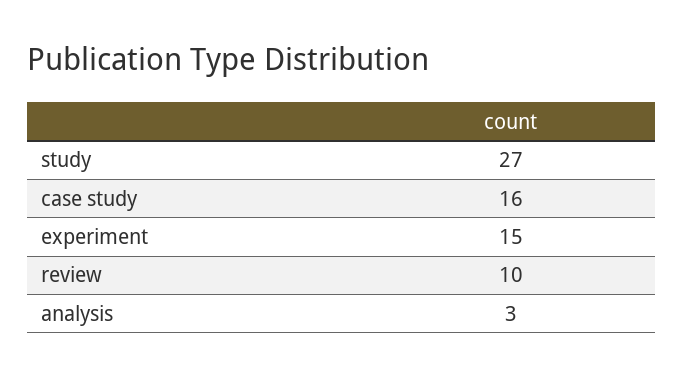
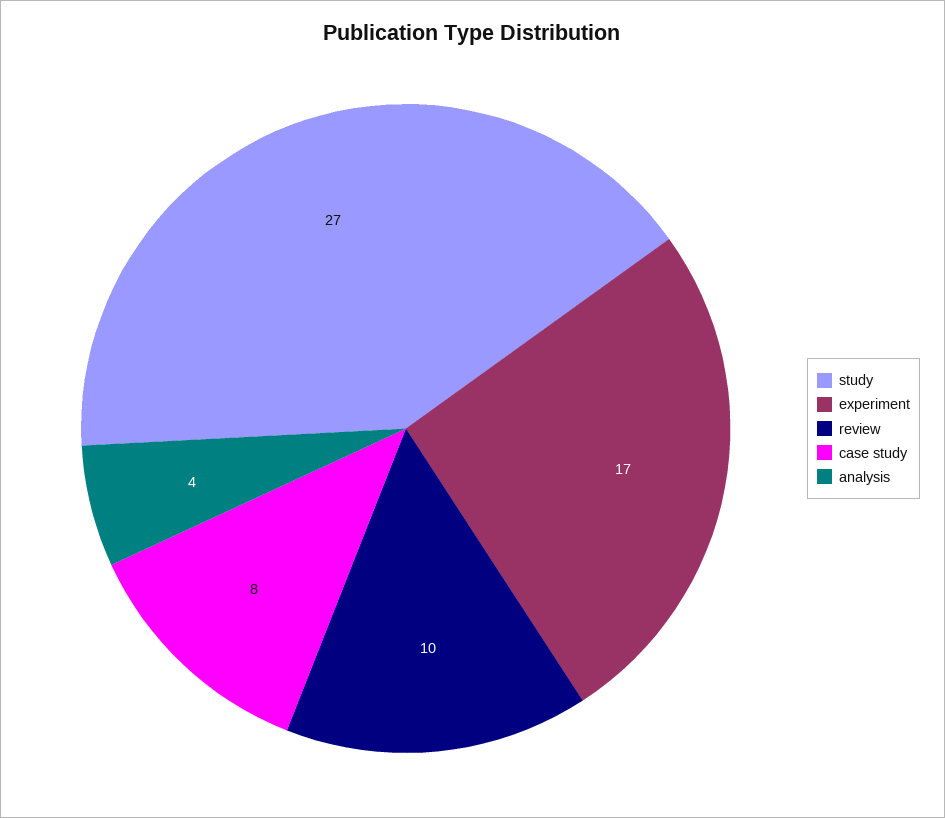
case study: 16 -> 8
experiment: 15 -> 17
analysis: 3 -> 4

